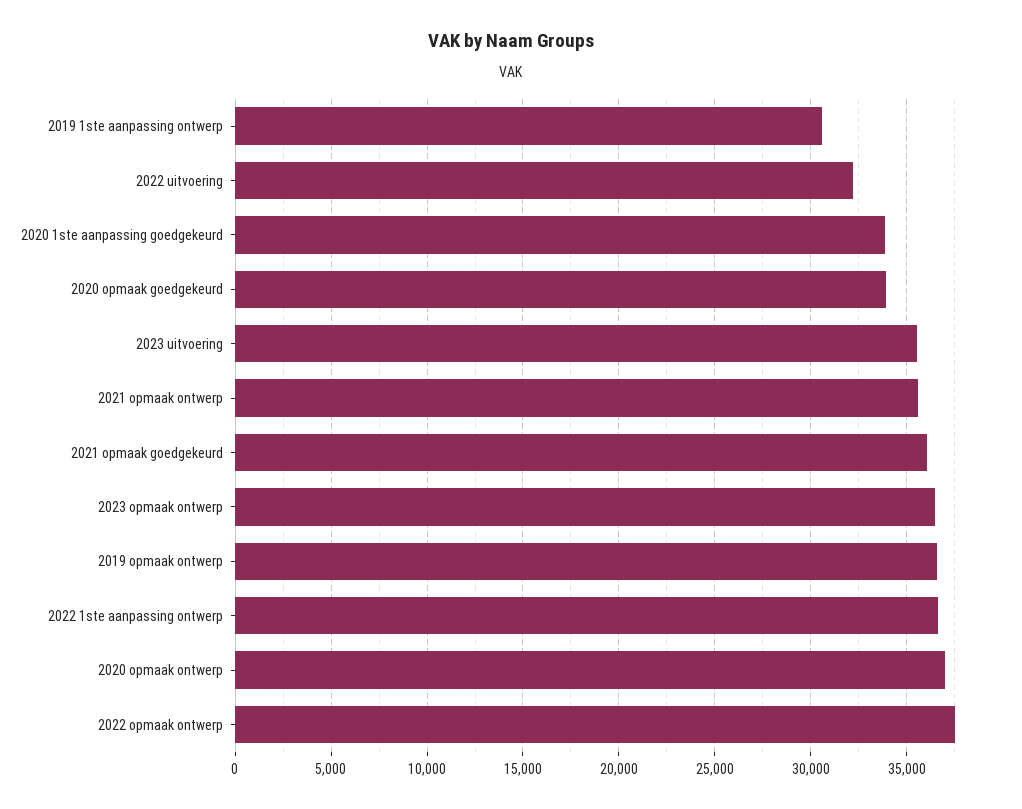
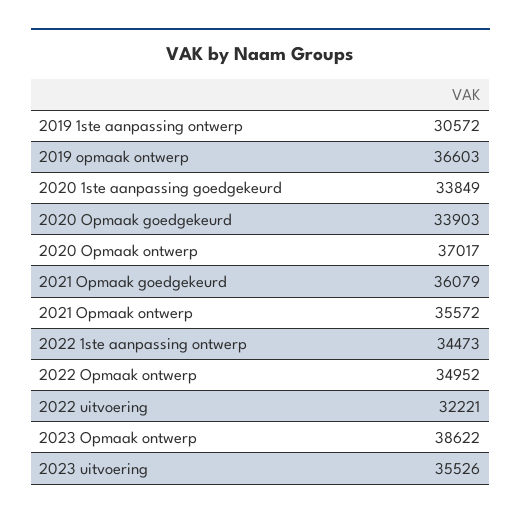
2023 opmaak ontwerp: 36500 -> 38622
2022 1ste aanpassing ontwerp: 36500 -> 34473
2022 opmaak ontwerp: 37500 -> 34952

